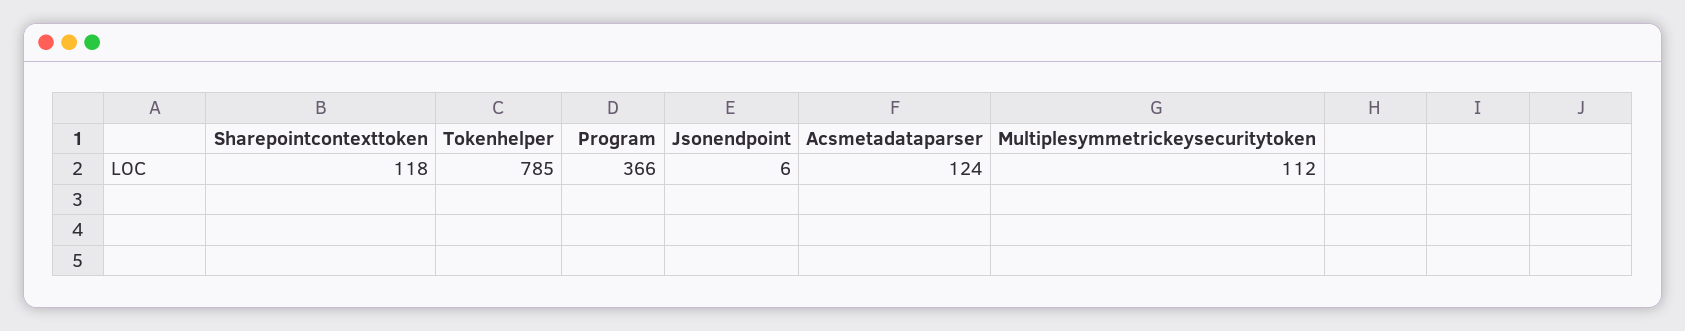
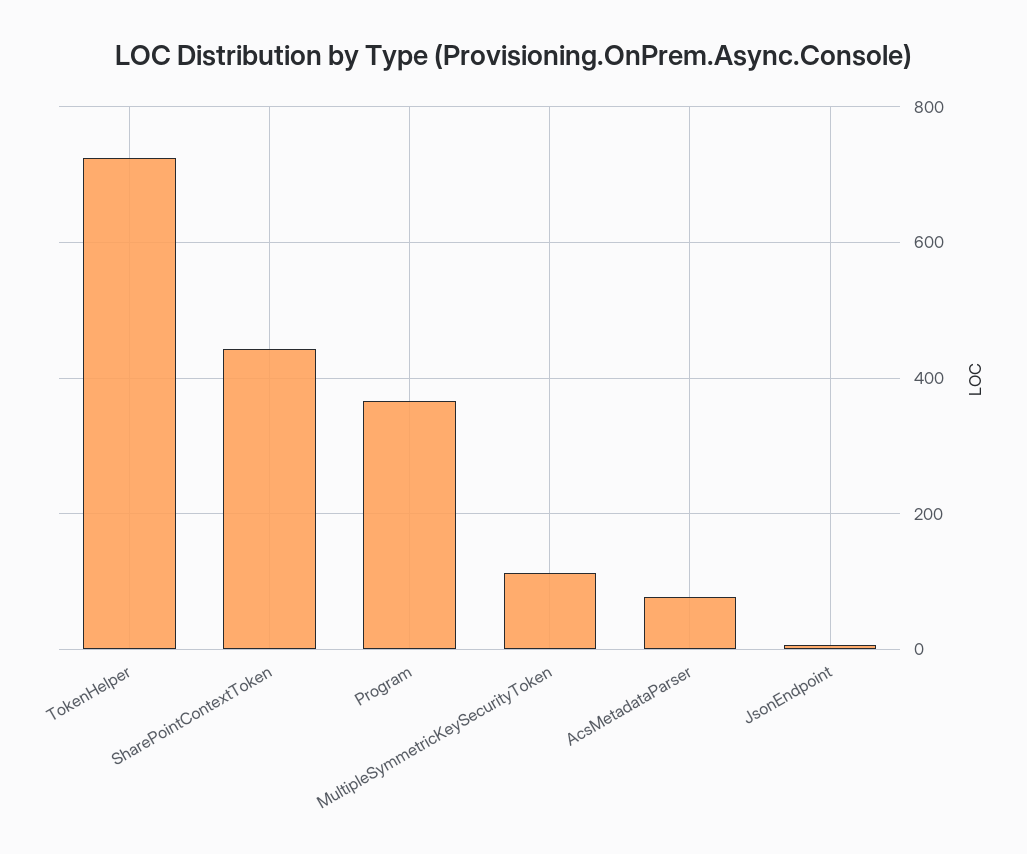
Sharepointcontexttoken: 118 -> 440
Tokenhelper: 785 -> 720
Acsmetadataparser: 124 -> 80

